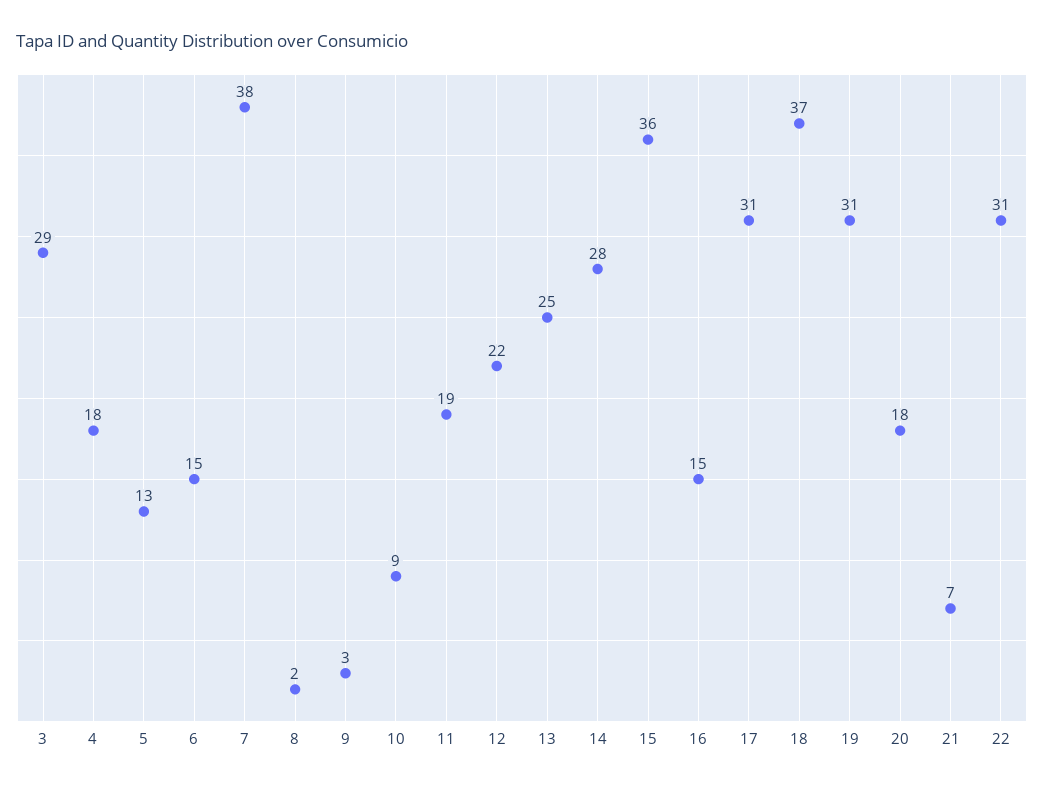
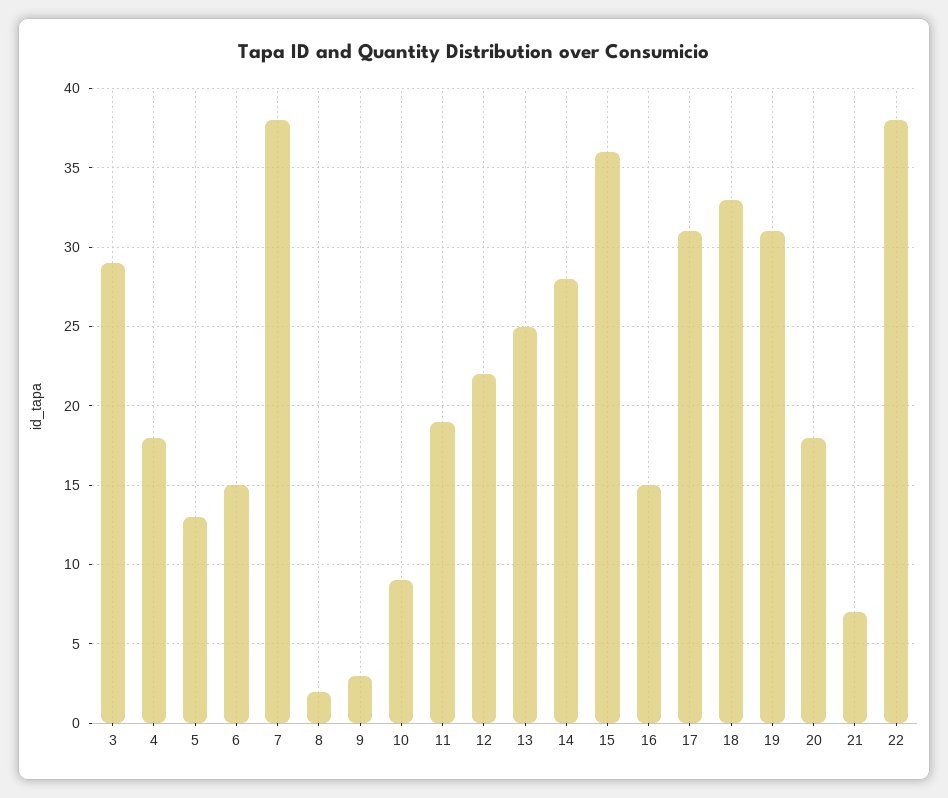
18: 37 -> 33
22: 31 -> 38

